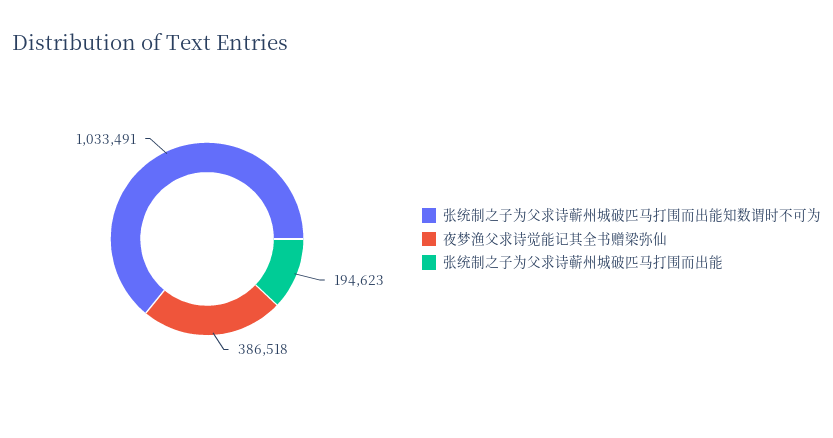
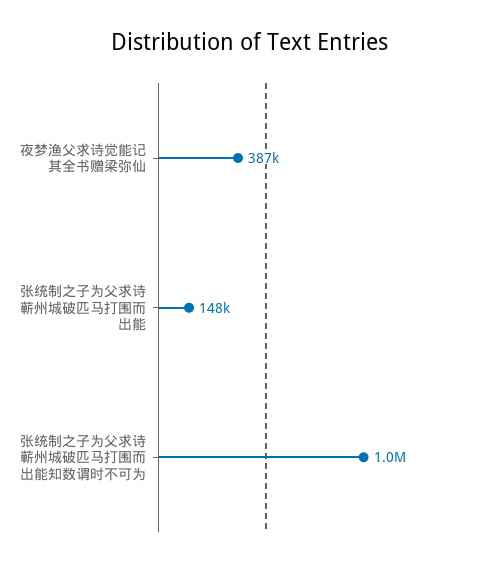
张统制之子为父求诗蕲州城破匹马打围而出能: 194623 -> 148000

